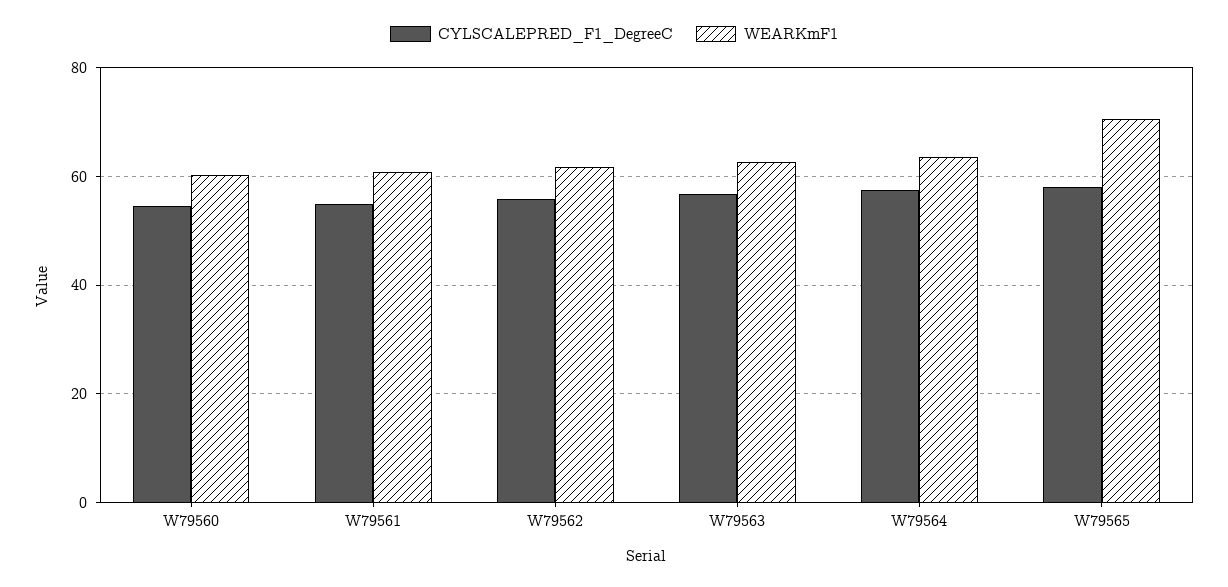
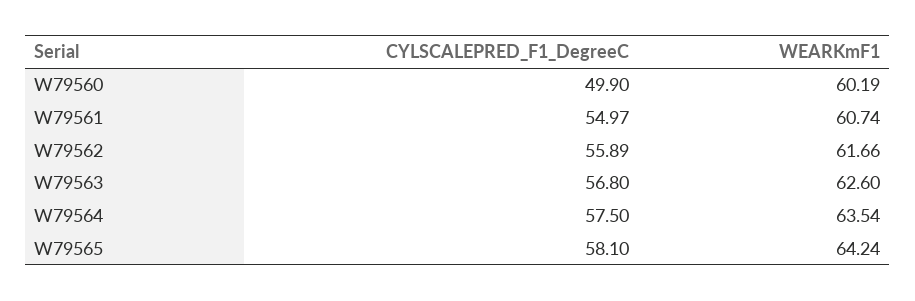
CYLSCALEPRED_F1_DegreeC, W79560: 54 -> 49.9
WEARKmF1, W79565: 70 -> 64.24

